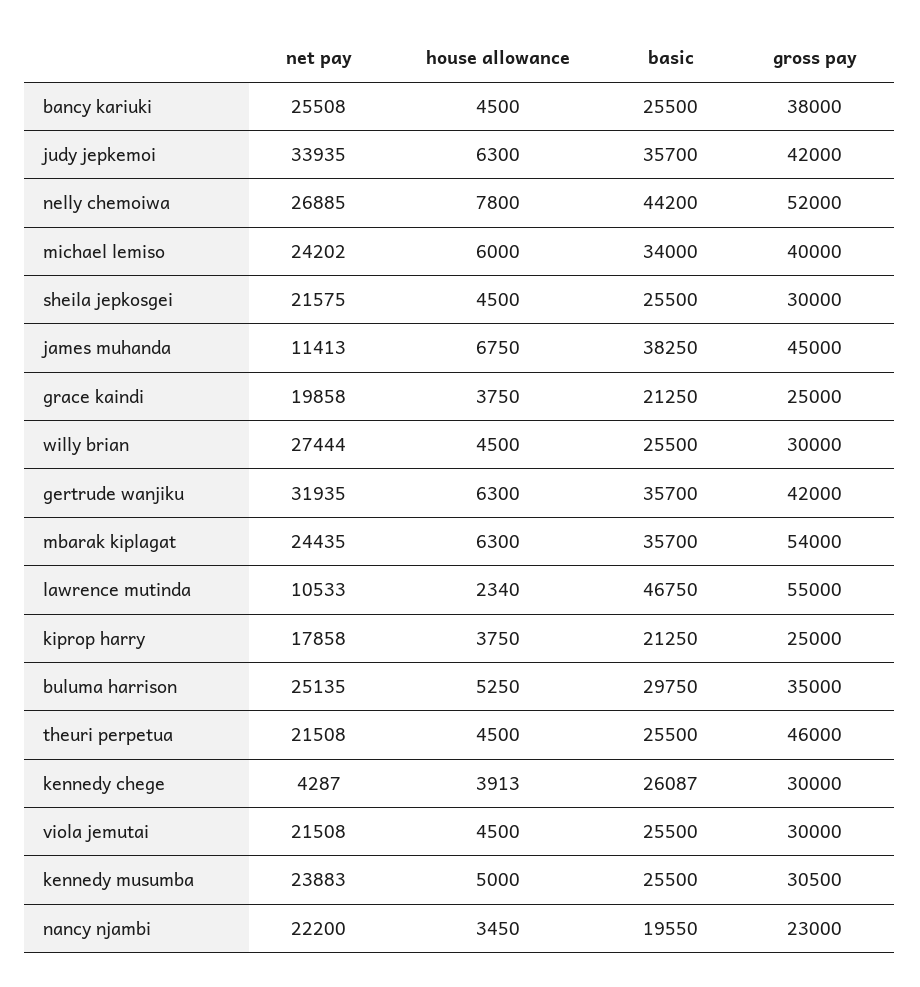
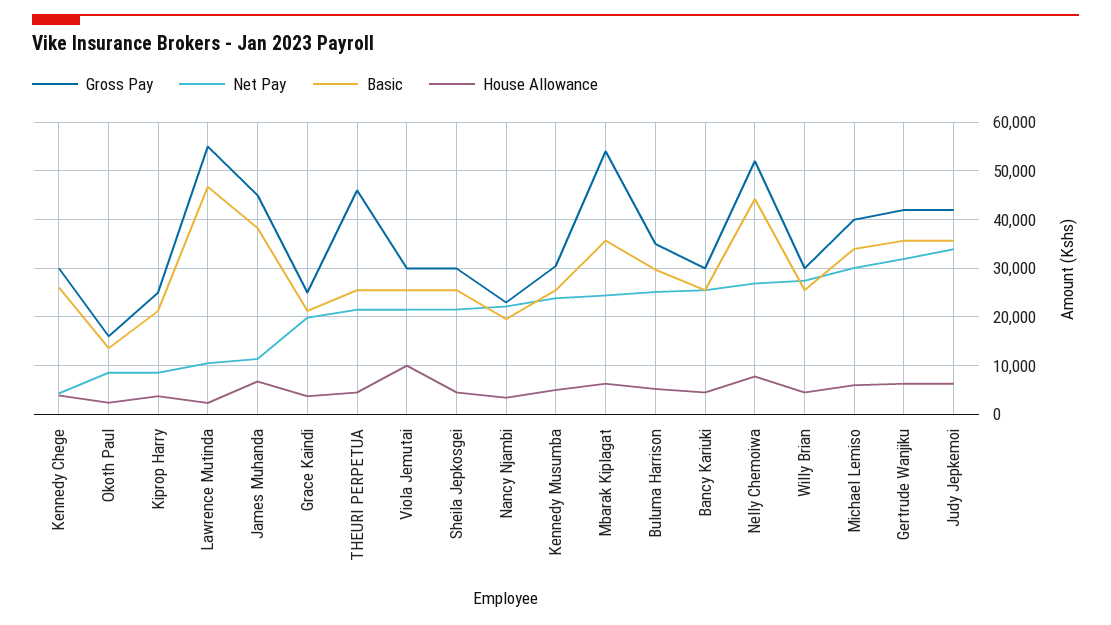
gross pay, bancy kariuki: 38000 -> 30000
net pay, michael lemiso: 24202 -> 30000
net pay, kiprop harry: 17858 -> 8000
house allowance, viola jemutai: 4500 -> 10000
gross pay, Okoth Paul: none -> 16000
net pay, Okoth Paul: none -> 8000
basic, Okoth Paul: none -> 14000
house allowance, Okoth Paul: none -> 2000

